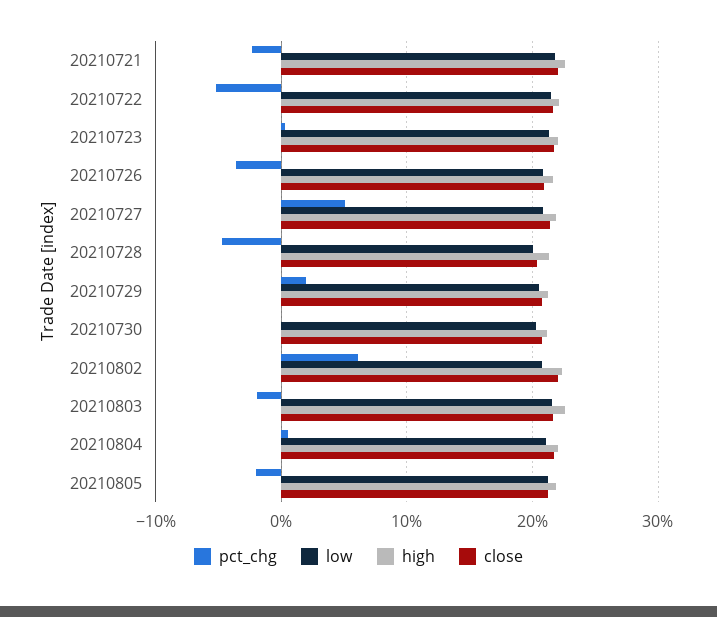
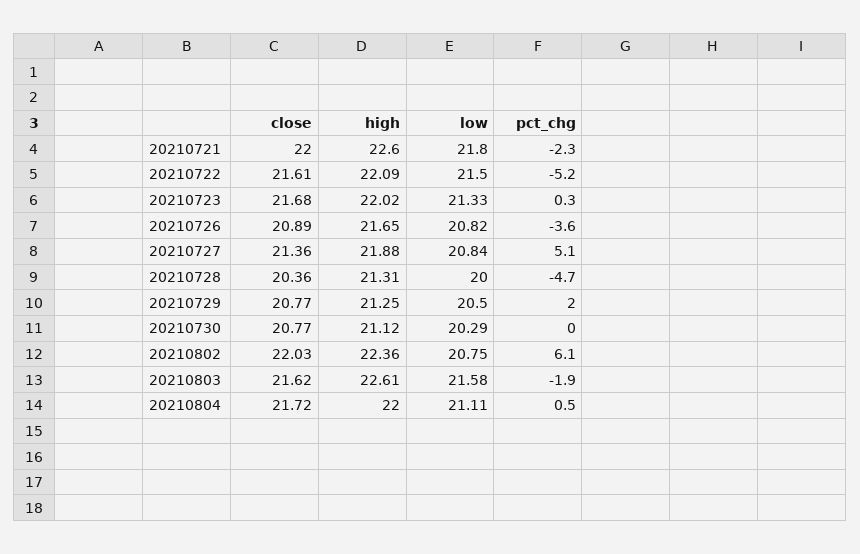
pct_chg, 20210805: -2 -> none
low, 20210805: 21 -> none
high, 20210805: 22 -> none
close, 20210805: 21 -> none

